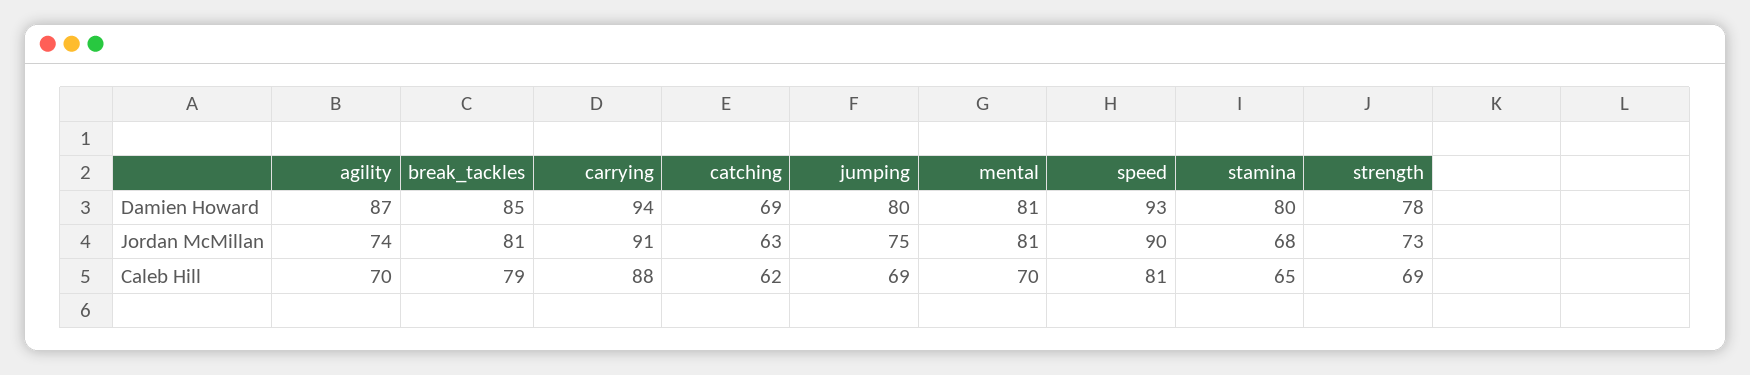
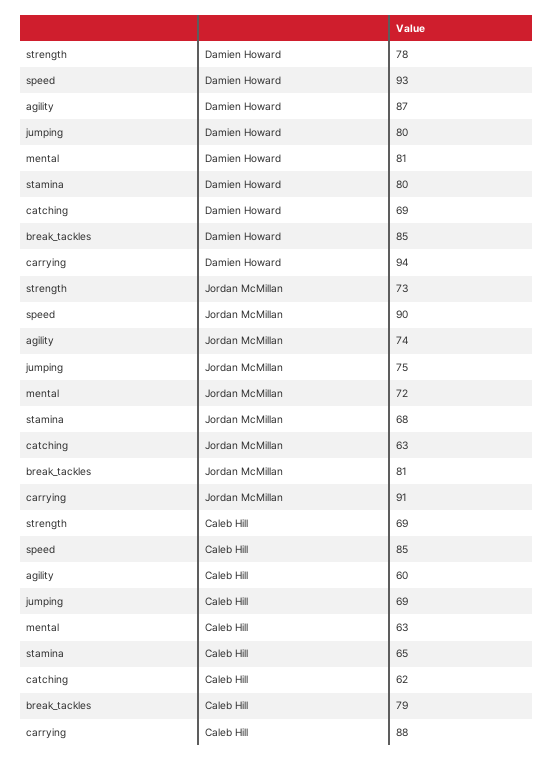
mental, Jordan McMillan: 81 -> 72
agility, Caleb Hill: 70 -> 60
mental, Caleb Hill: 70 -> 63
speed, Caleb Hill: 81 -> 85

